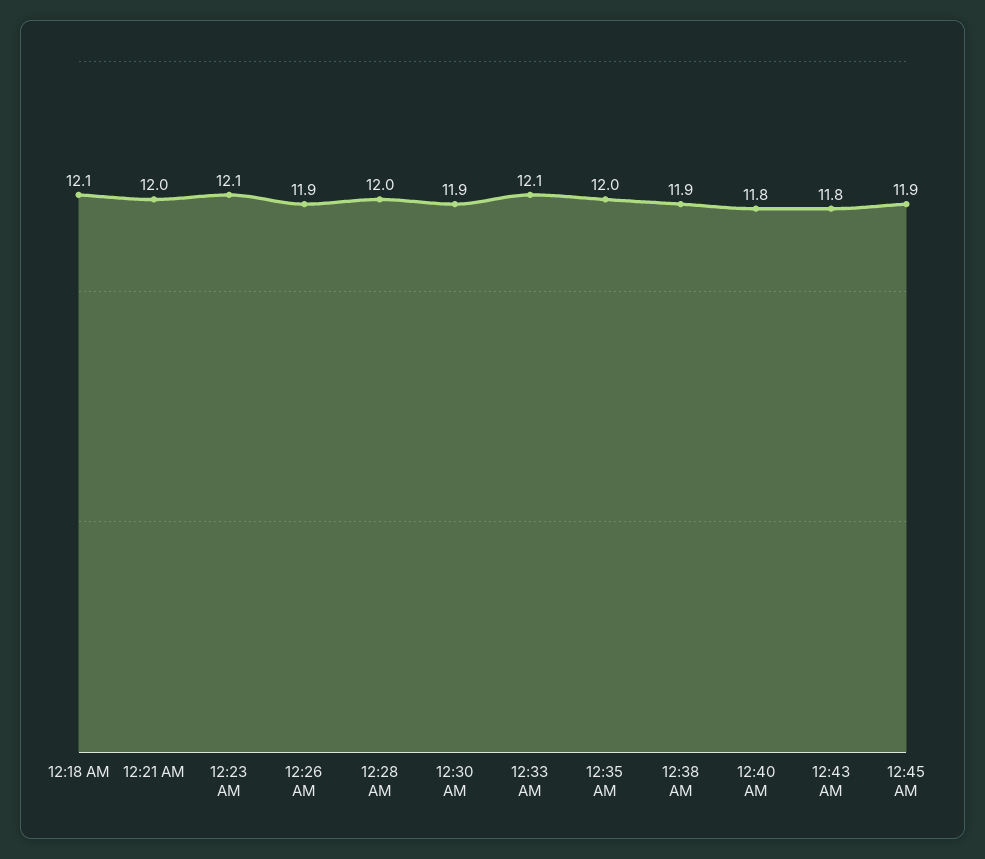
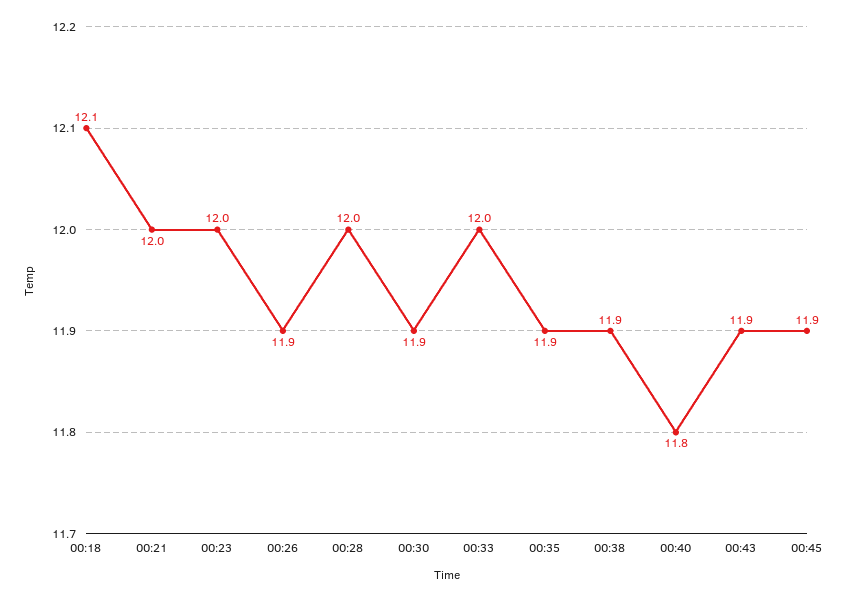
12:23 AM: 12.1 -> 12
12:33 AM: 12.1 -> 12
12:35 AM: 12 -> 11.9
12:43 AM: 11.8 -> 11.9

